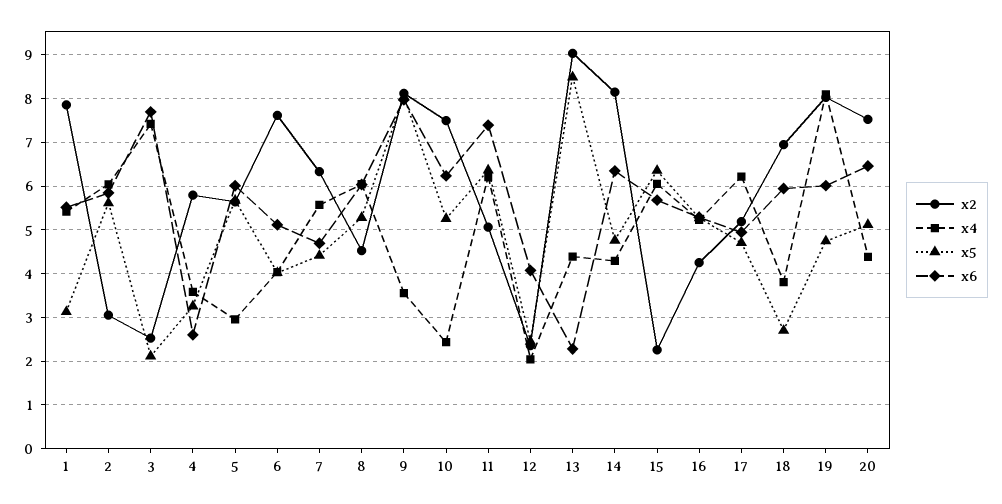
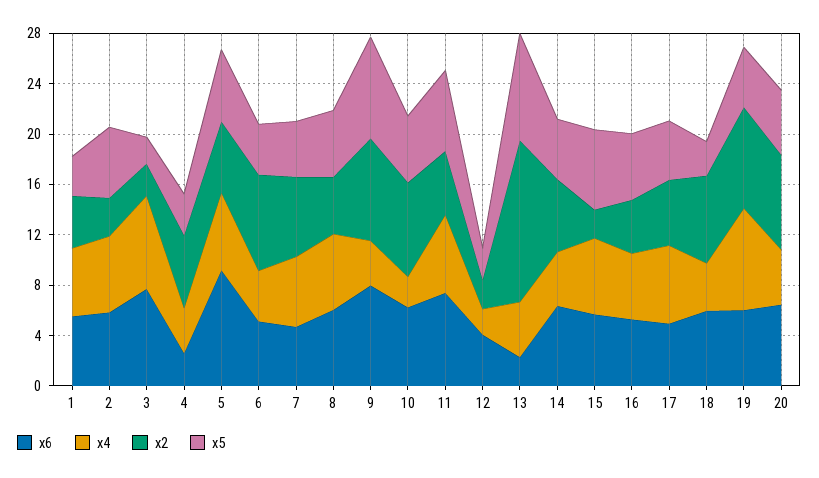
x2, 1: 7.8 -> 4
x4, 5: 3 -> 6
x6, 5: 6 -> 9
x2, 13: 9 -> 13
x2, 14: 8.2 -> 6

